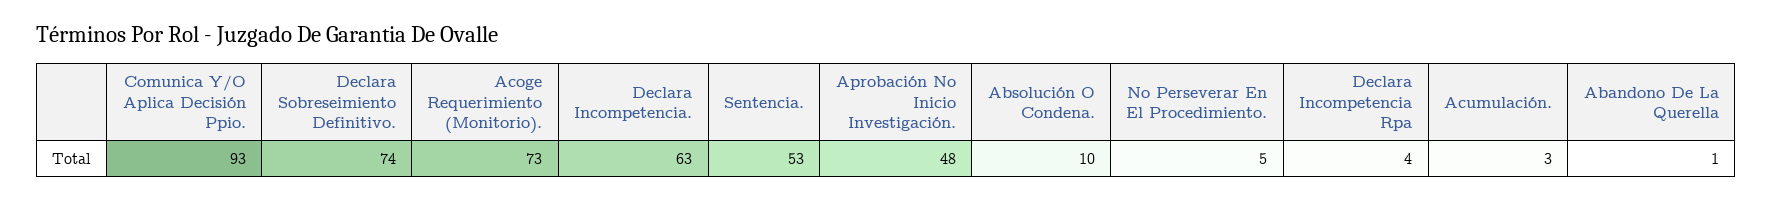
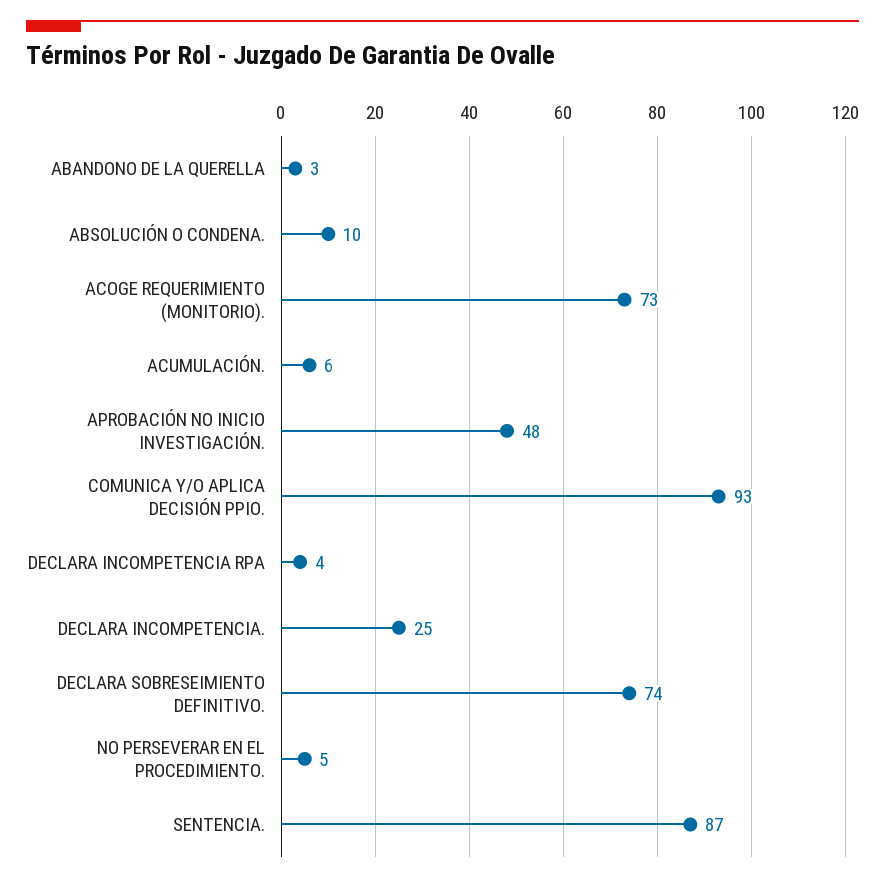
Declara Incompetencia.: 63 -> 25
Sentencia.: 53 -> 87
Acumulación.: 3 -> 6
Abandono De La Querella: 1 -> 3

